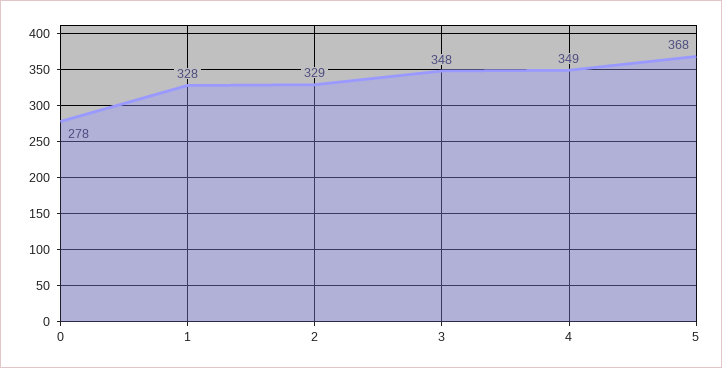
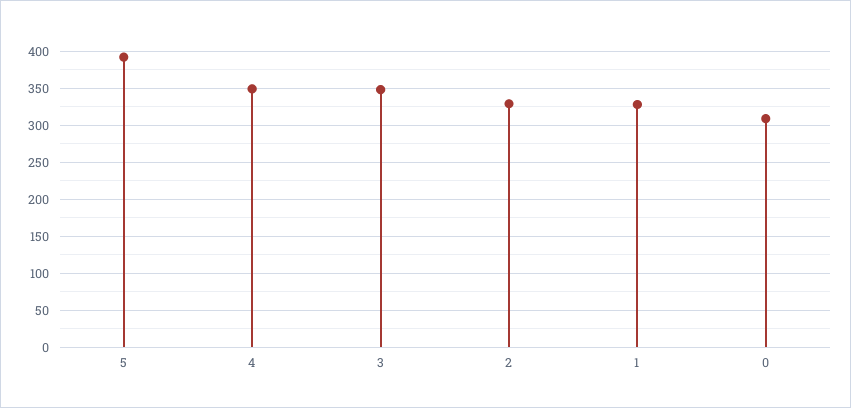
0: 278 -> 310
5: 368 -> 390

